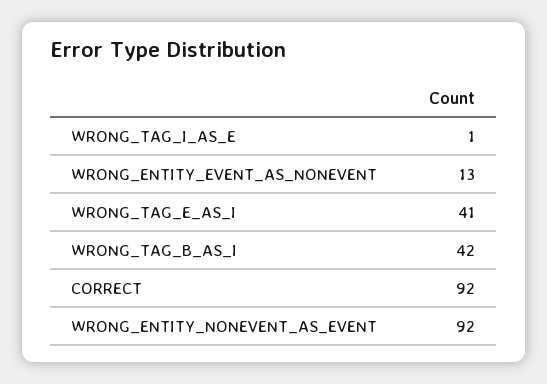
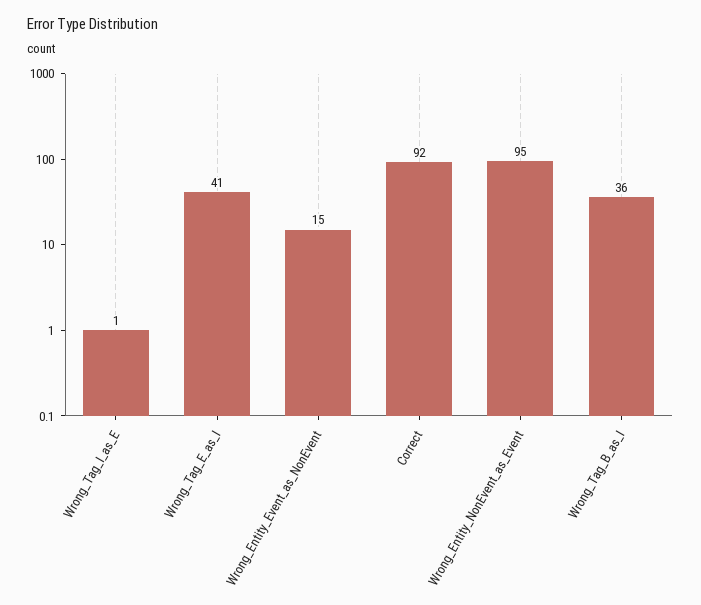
WRONG_ENTITY_EVENT_AS_NONEVENT: 13 -> 15
WRONG_TAG_B_AS_I: 42 -> 36
WRONG_ENTITY_NONEVENT_AS_EVENT: 92 -> 95

